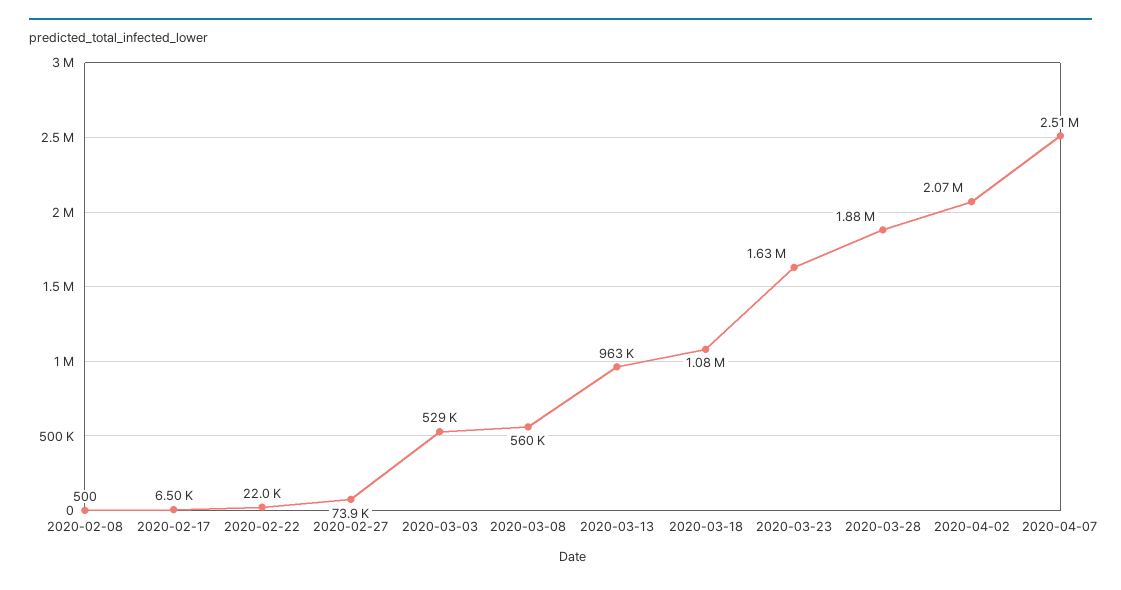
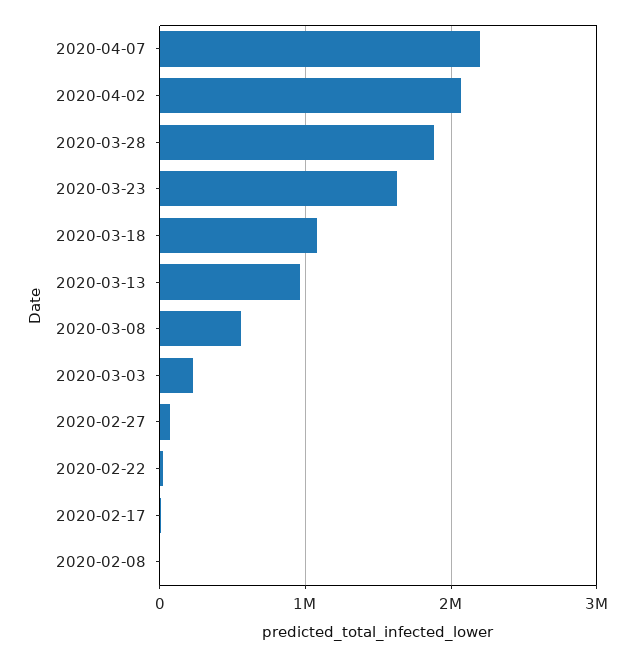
2020-03-03: 529000 -> 200000
2020-04-07: 2510000 -> 2200000

